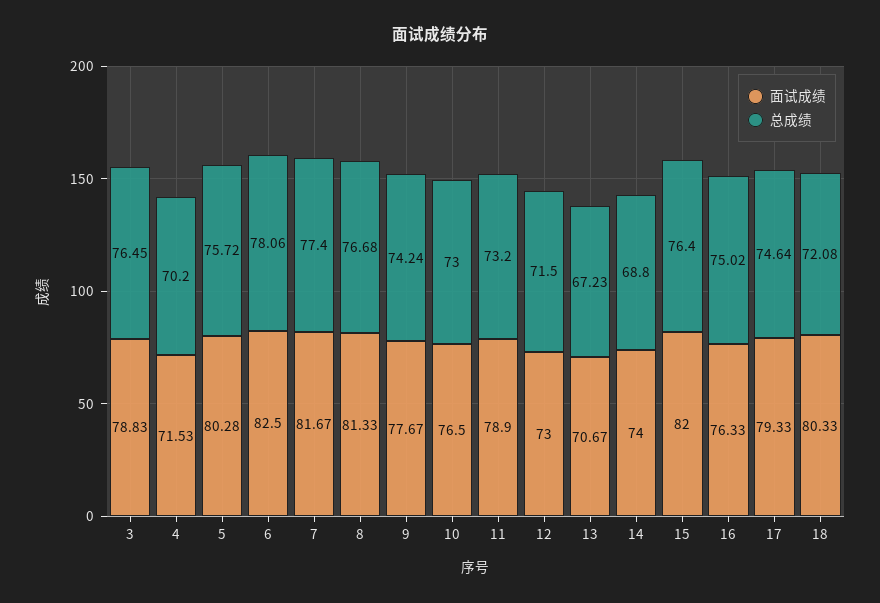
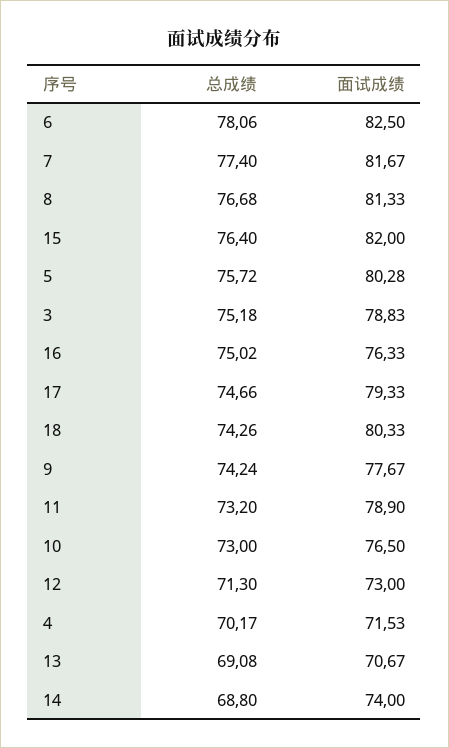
总成绩, 3: 76.45 -> 75.18
总成绩, 4: 70.2 -> 70.17
总成绩, 12: 71.5 -> 71.3
总成绩, 13: 67.23 -> 69.08
总成绩, 17: 74.64 -> 74.66
总成绩, 18: 72.08 -> 74.26

